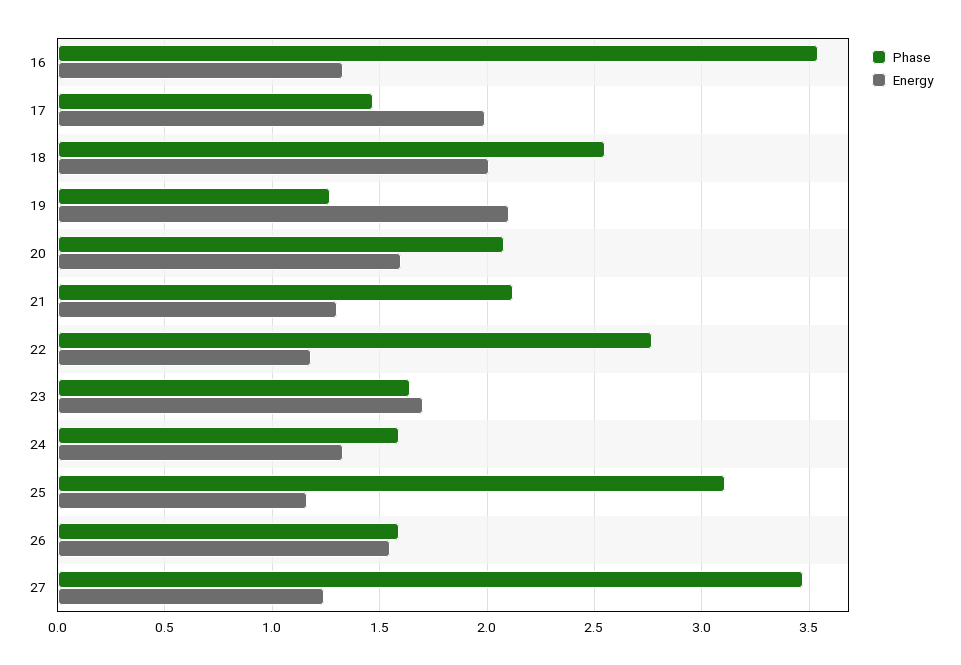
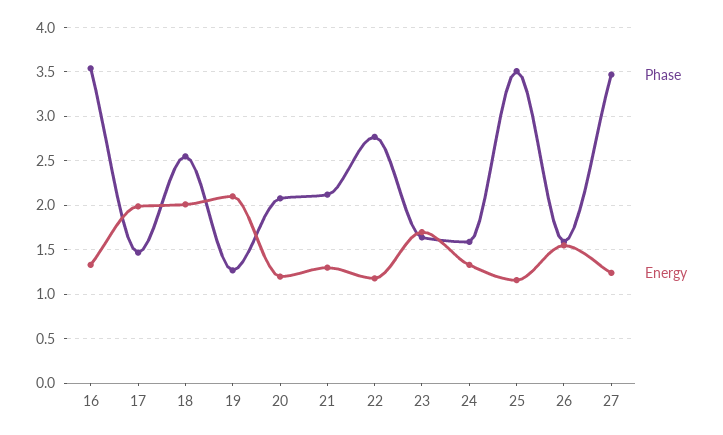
Energy, 20: 1.6 -> 1.2
Phase, 25: 3.1 -> 3.5

